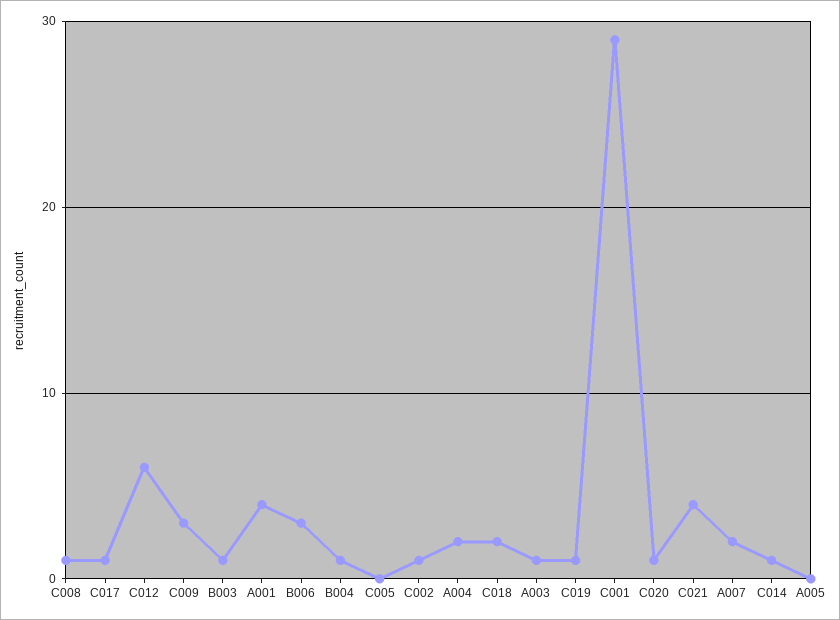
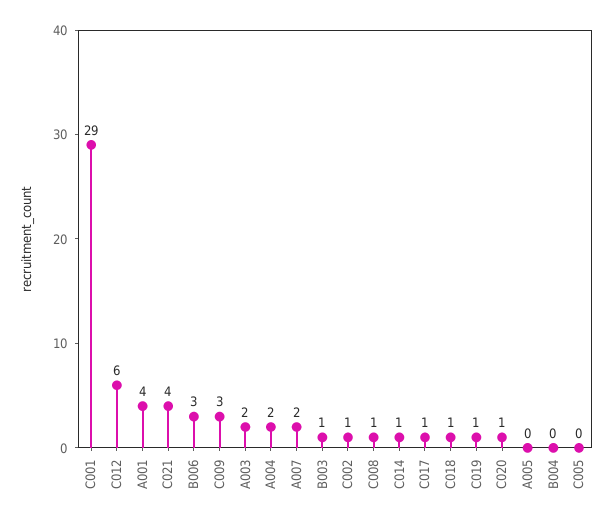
B004: 1 -> 0
C018: 2 -> 1
A003: 1 -> 2

